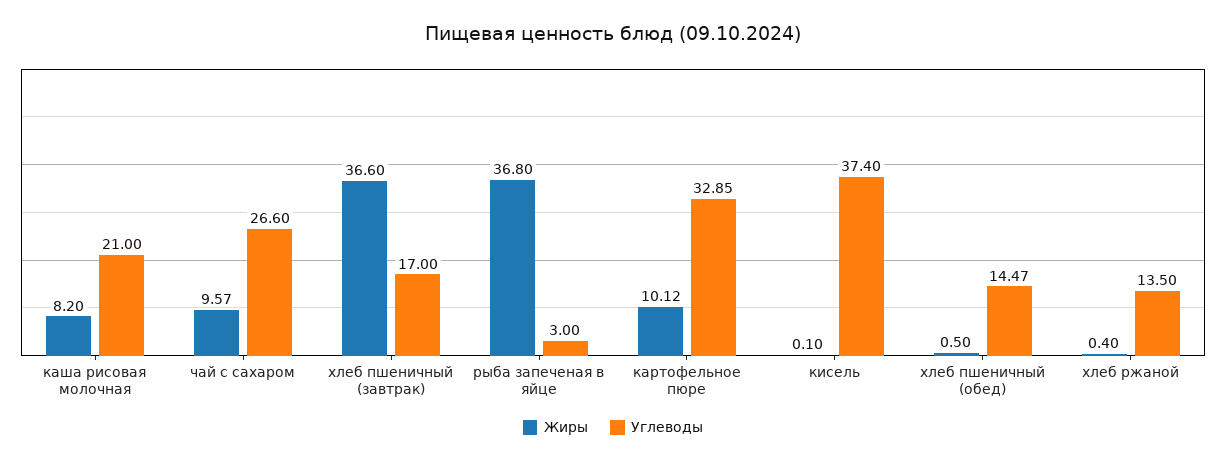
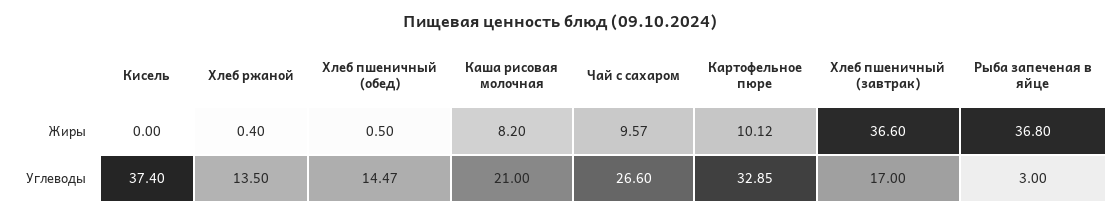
Жиры, кисель: 0.1 -> 0

